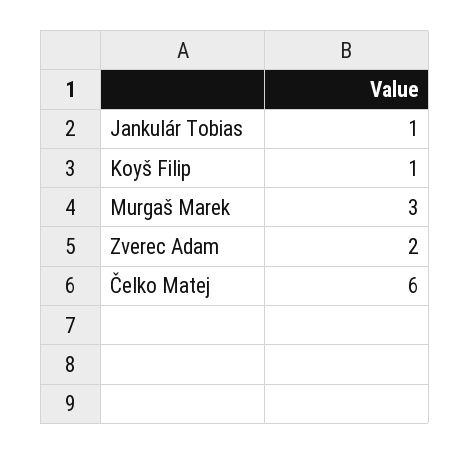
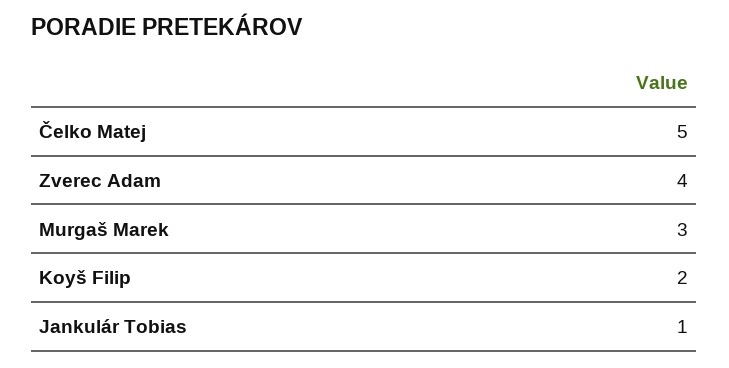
Koyš Filip: 1 -> 2
Zverec Adam: 2 -> 4
Čelko Matej: 6 -> 5

